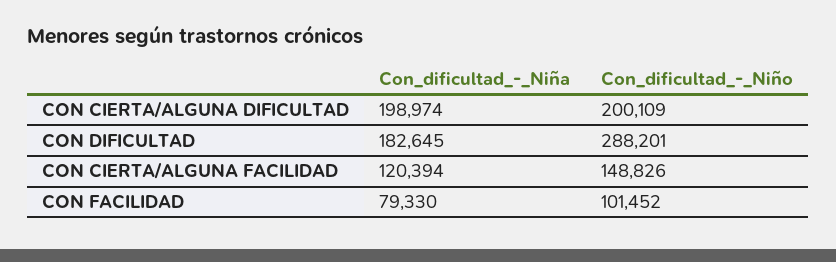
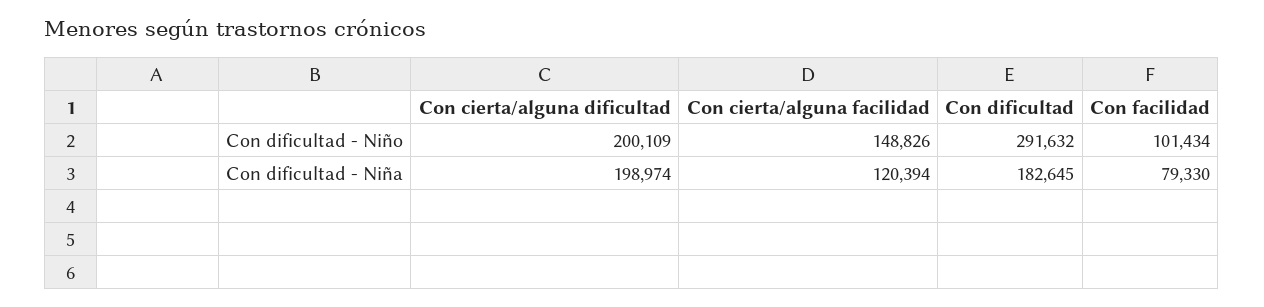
Con_dificultad_-_Niño, CON DIFICULTAD: 288201 -> 291632
Con_dificultad_-_Niño, CON FACILIDAD: 101452 -> 101434

